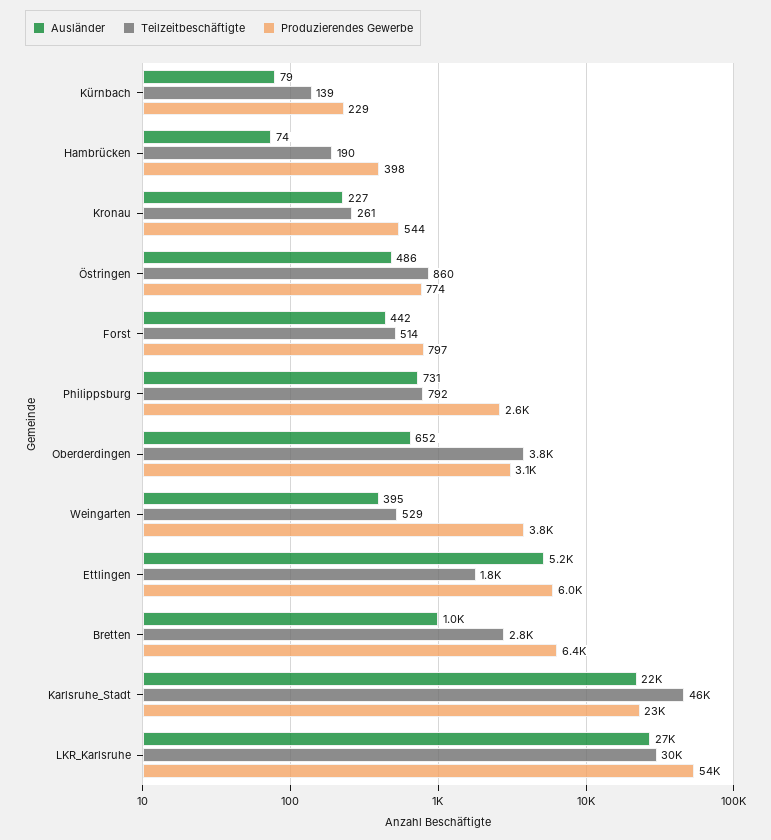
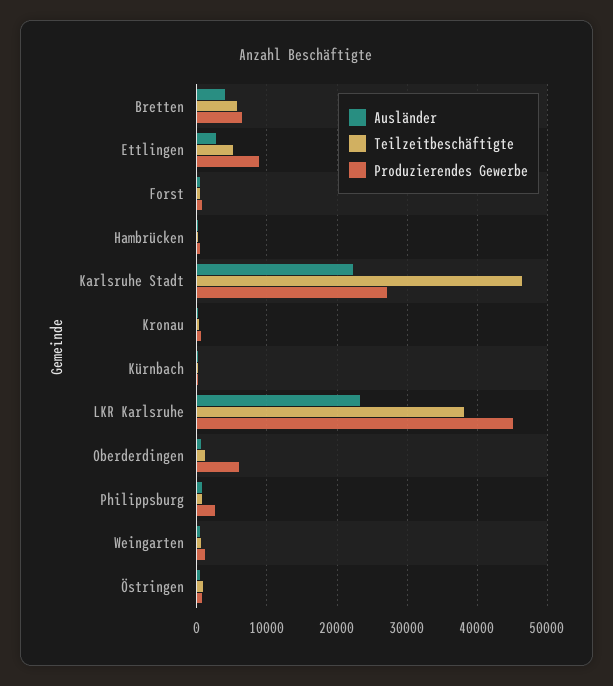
Teilzeitbeschäftigte, Oberderdingen: 3800 -> 1000
Produzierendes Gewerbe, Oberderdingen: 3100 -> 6000
Produzierendes Gewerbe, Weingarten: 3800 -> 1000
Ausländer, Ettlingen: 5200 -> 3000
Teilzeitbeschäftigte, Ettlingen: 1800 -> 5000
Produzierendes Gewerbe, Ettlingen: 6000 -> 9000
Ausländer, Bretten: 1000 -> 4000
Teilzeitbeschäftigte, Bretten: 2800 -> 6000
Produzierendes Gewerbe, Karlsruhe_Stadt: 23000 -> 27000
Ausländer, LKR_Karlsruhe: 27000 -> 23000
Teilzeitbeschäftigte, LKR_Karlsruhe: 30000 -> 38000
Produzierendes Gewerbe, LKR_Karlsruhe: 54000 -> 45000

